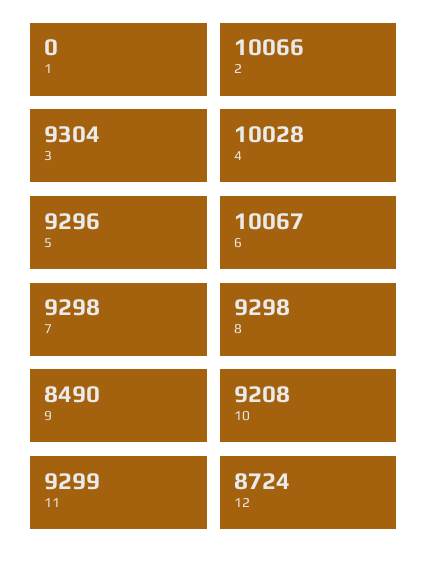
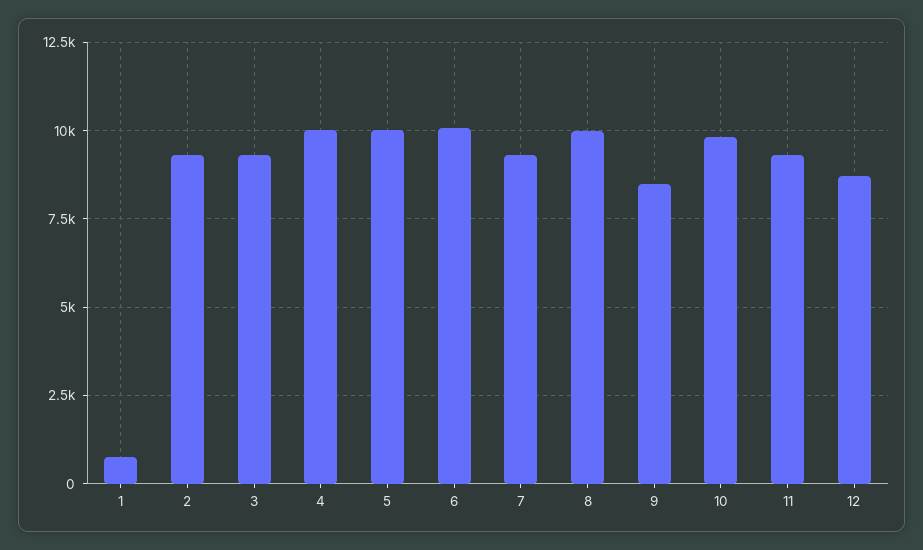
1: 0 -> 750
2: 10066 -> 9250
5: 9296 -> 10000
8: 9298 -> 10000
10: 9208 -> 9750

